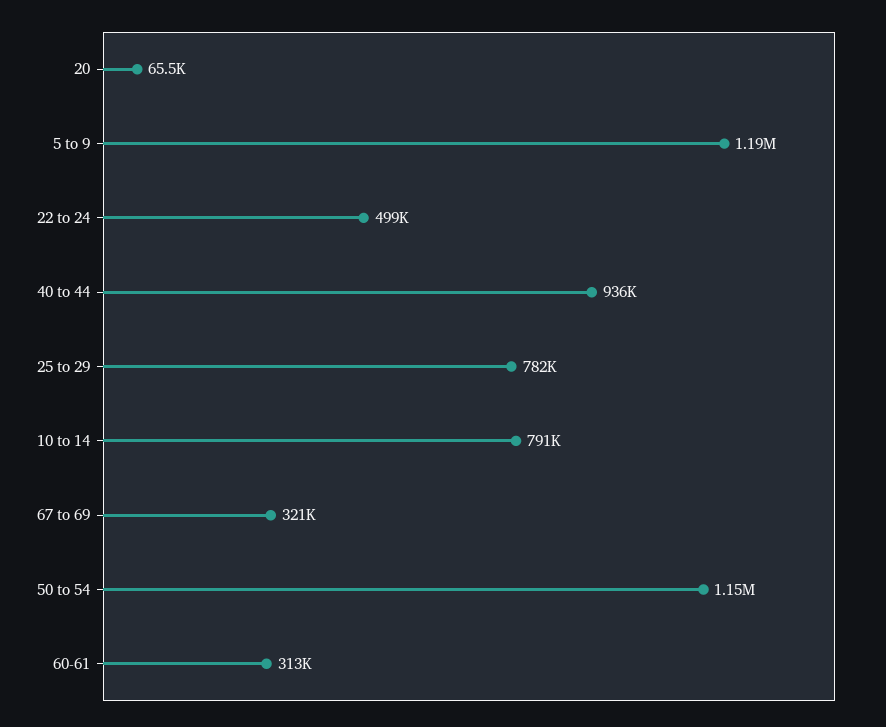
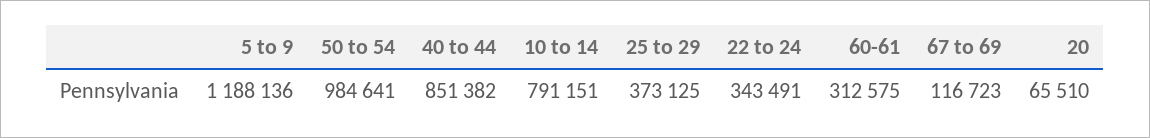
22 to 24: 499000 -> 343491
40 to 44: 936000 -> 851382
25 to 29: 782000 -> 373125
67 to 69: 321000 -> 116723
50 to 54: 1150000 -> 984641

